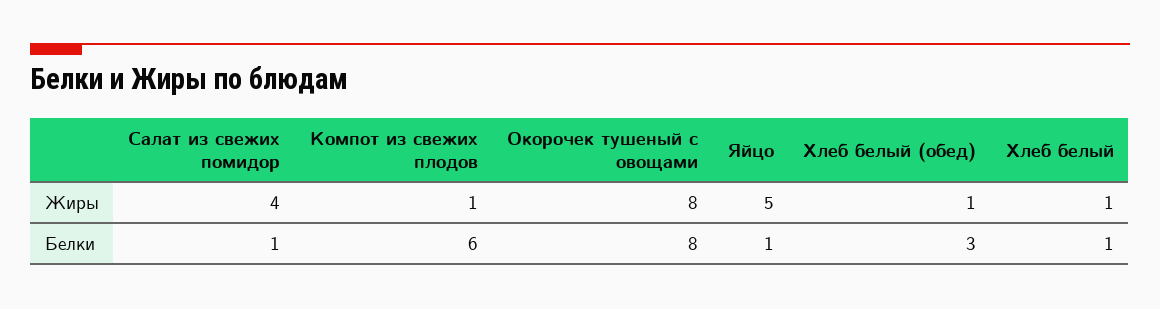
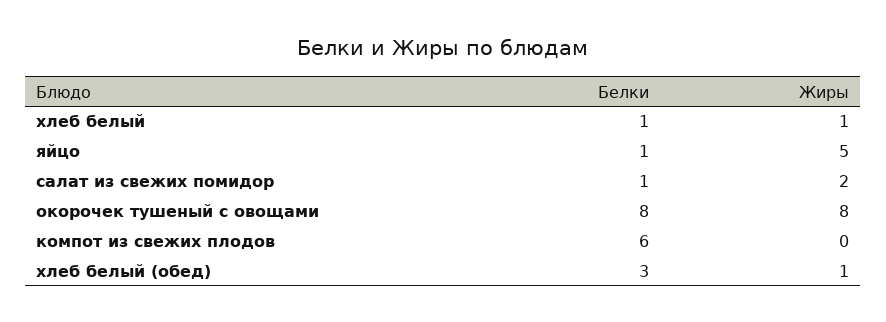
Салат из свежих помидор, Жиры: 4 -> 2
Компот из свежих плодов, Жиры: 1 -> 0

